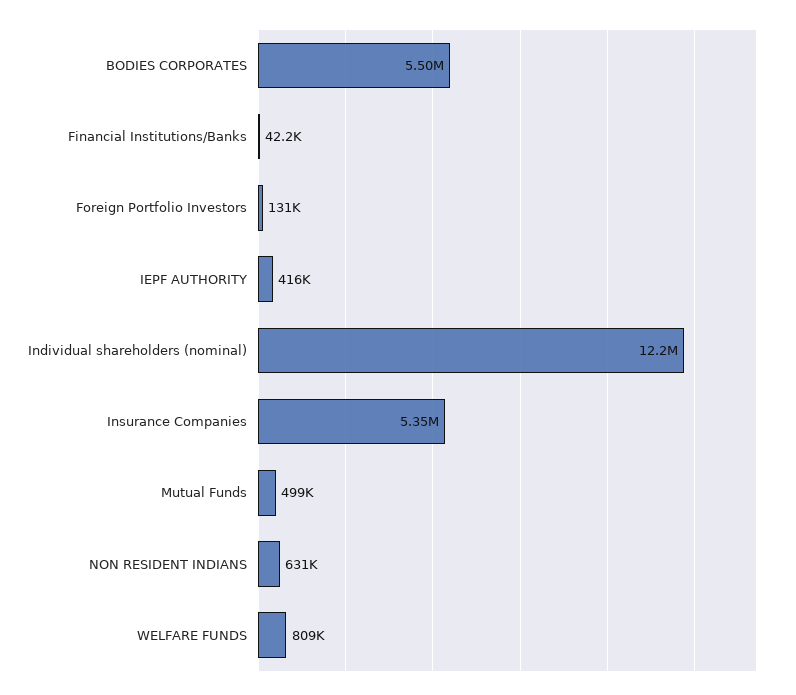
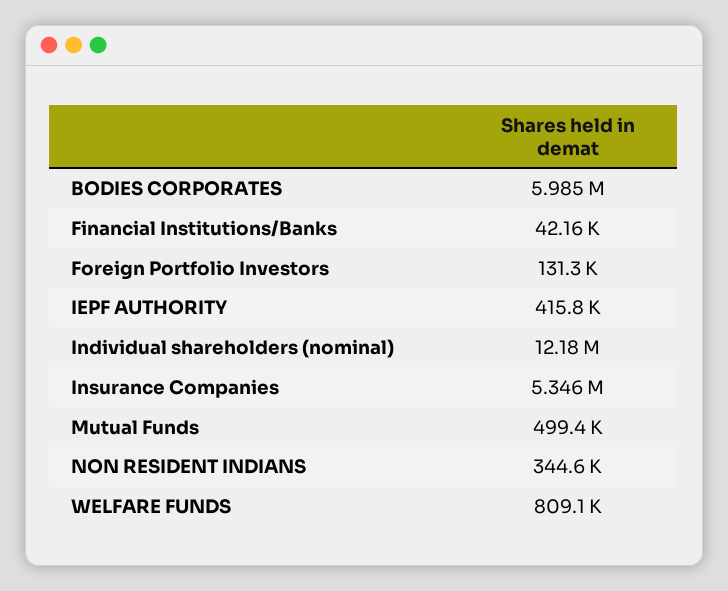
BODIES CORPORATES: 5500000 -> 5985000
NON RESIDENT INDIANS: 631000 -> 344600

